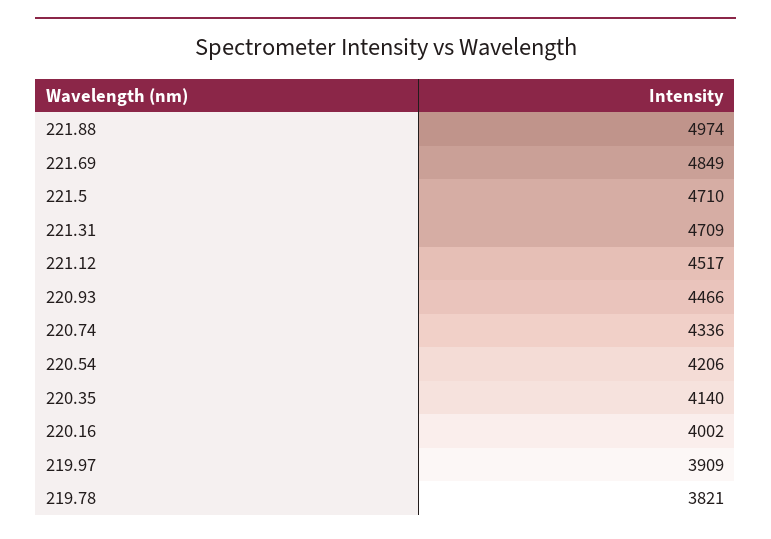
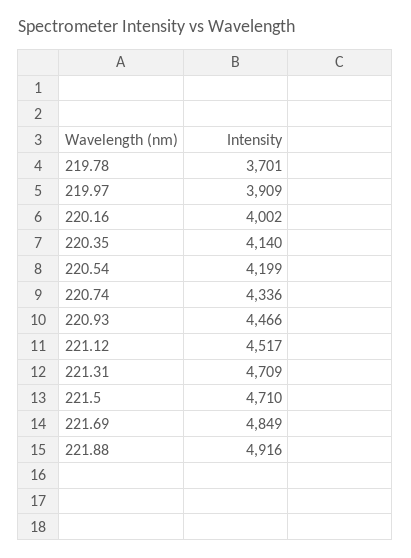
221.88: 4974 -> 4916
220.54: 4206 -> 4199
219.78: 3821 -> 3701

